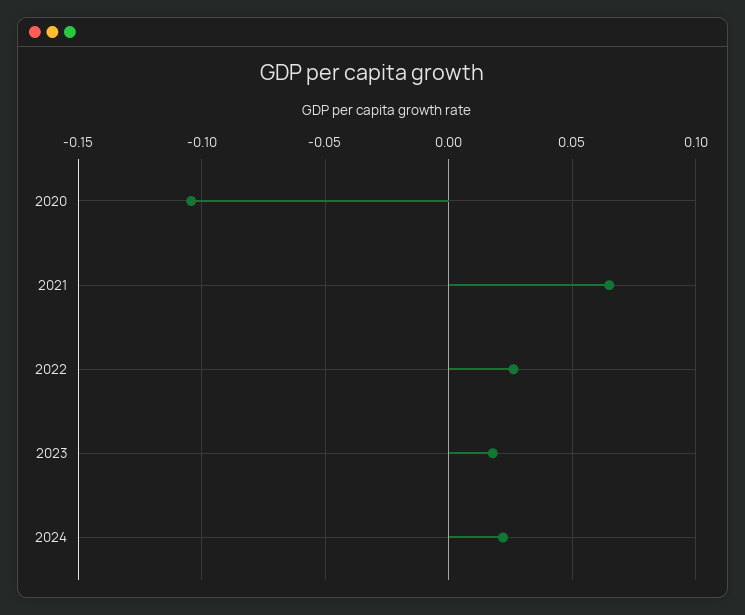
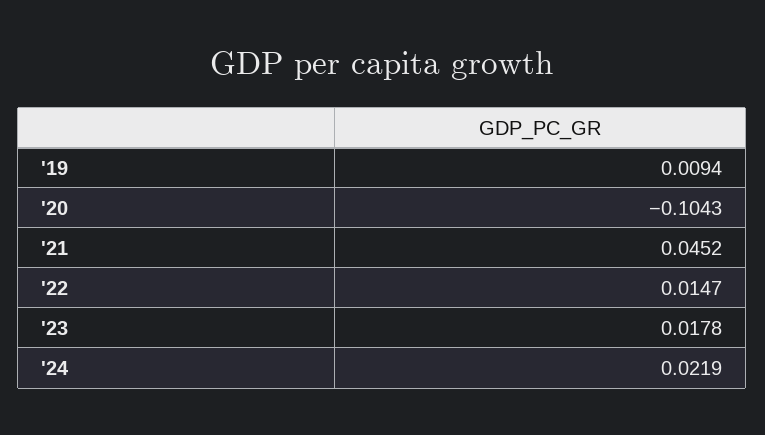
2021: 0.065 -> 0.0452
2022: 0.025 -> 0.0147
'19: none -> 0.0094

